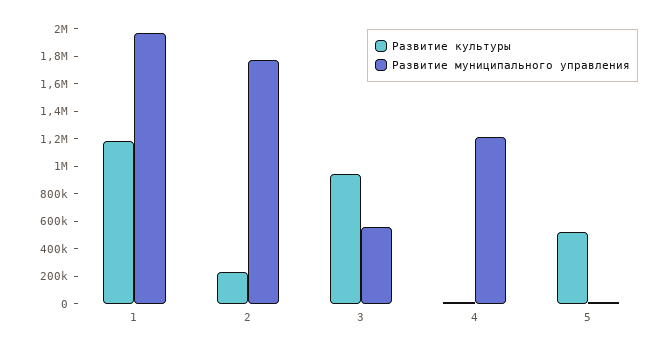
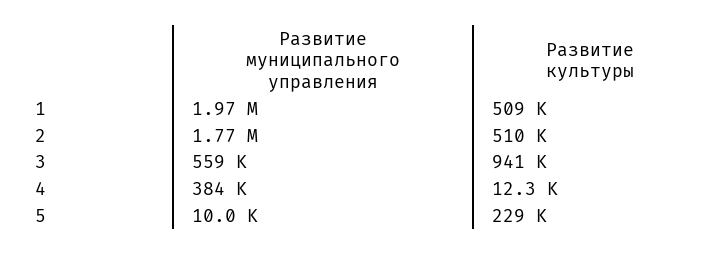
Развитие культуры, 1: 1200000 -> 509000
Развитие культуры, 2: 200000 -> 510000
Развитие муниципального управления, 4: 1200000 -> 384000
Развитие культуры, 5: 500000 -> 229000

